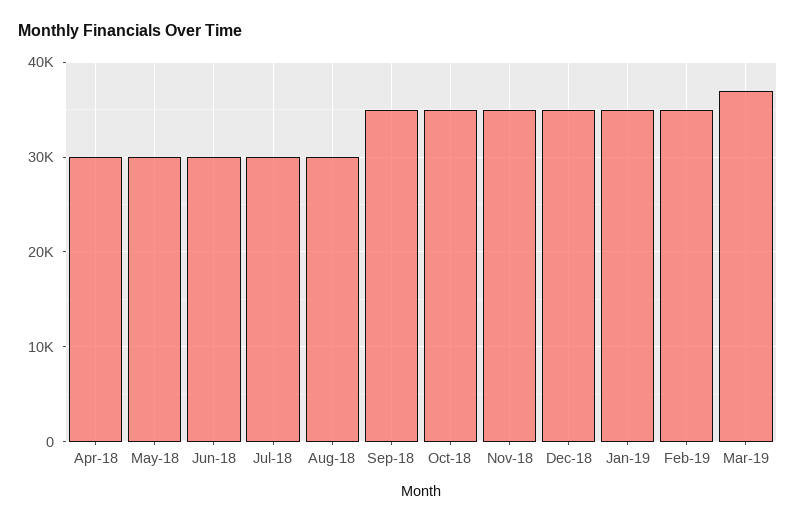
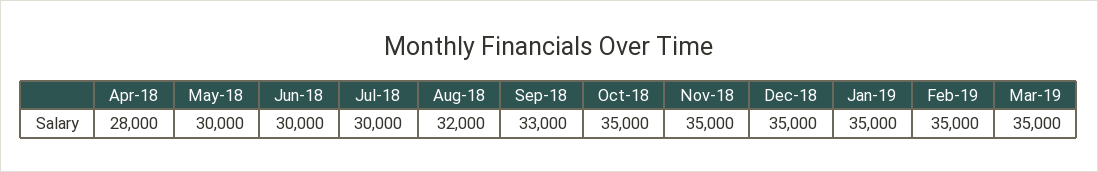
Apr-18: 30000 -> 28000
Aug-18: 30000 -> 32000
Sep-18: 35000 -> 33000
Mar-19: 37000 -> 35000

